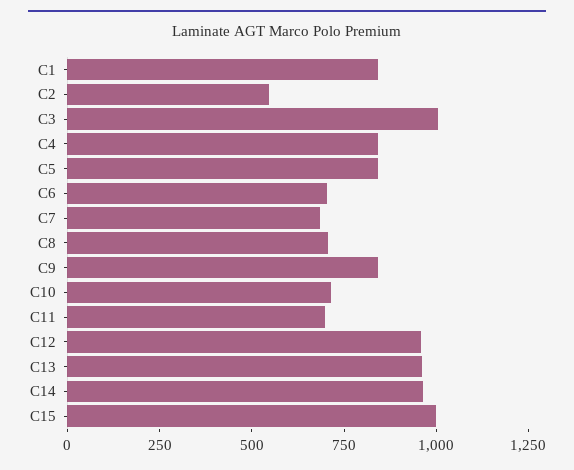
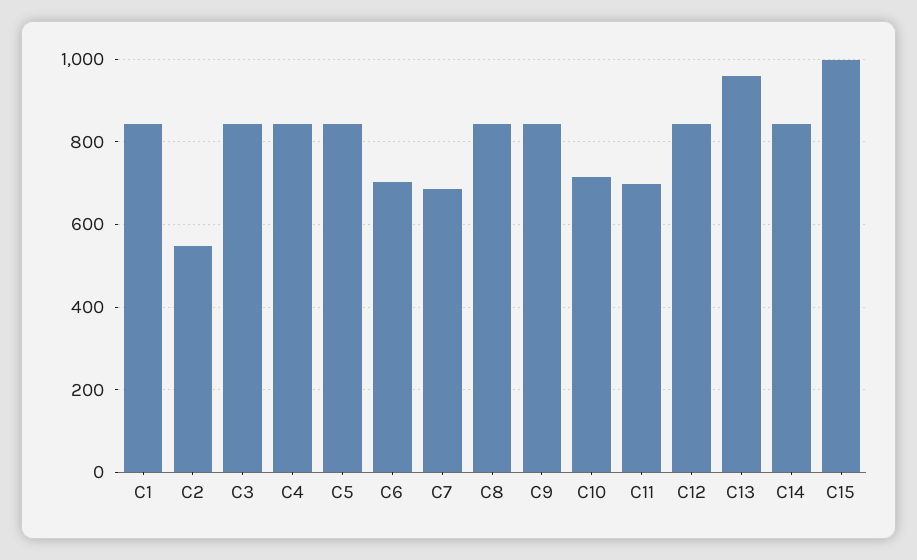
C3: 1000 -> 840
C8: 700 -> 840
C12: 950 -> 840
C14: 950 -> 840

